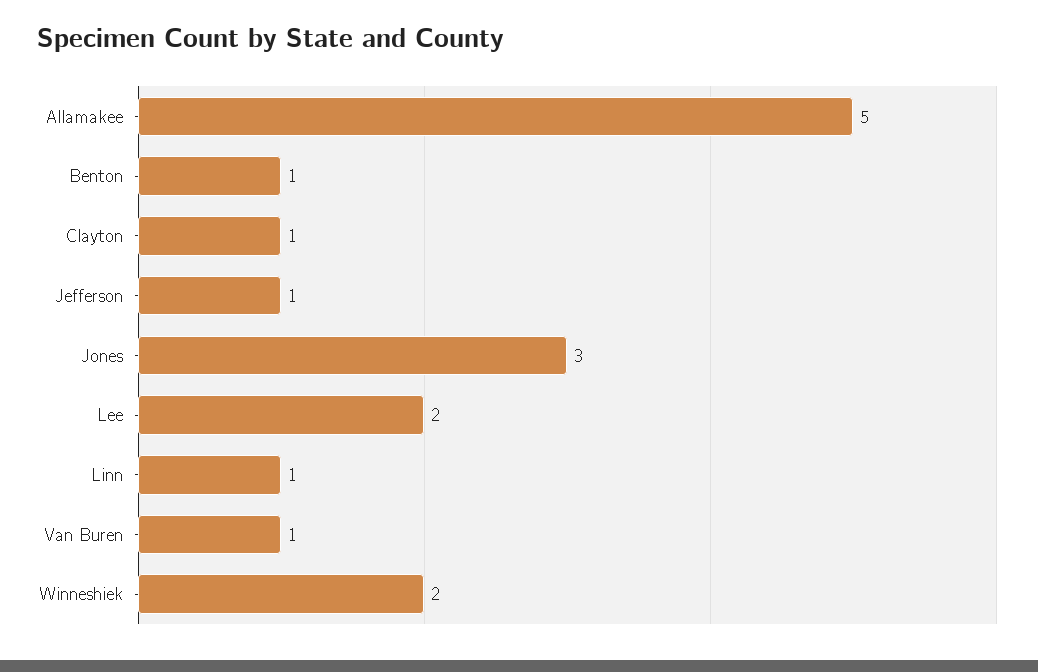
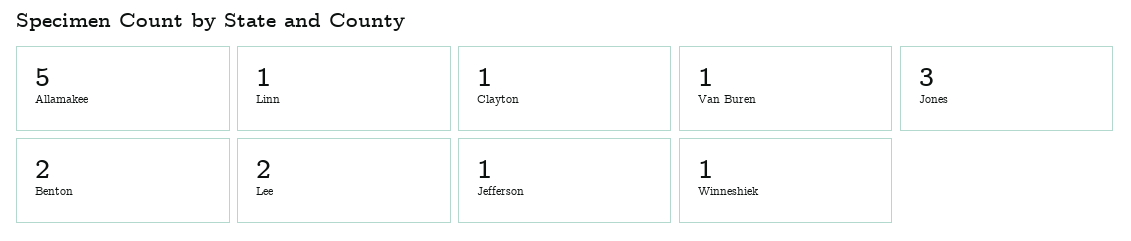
Benton: 1 -> 2
Winneshiek: 2 -> 1

